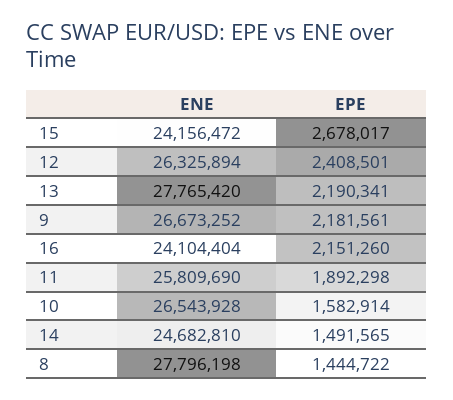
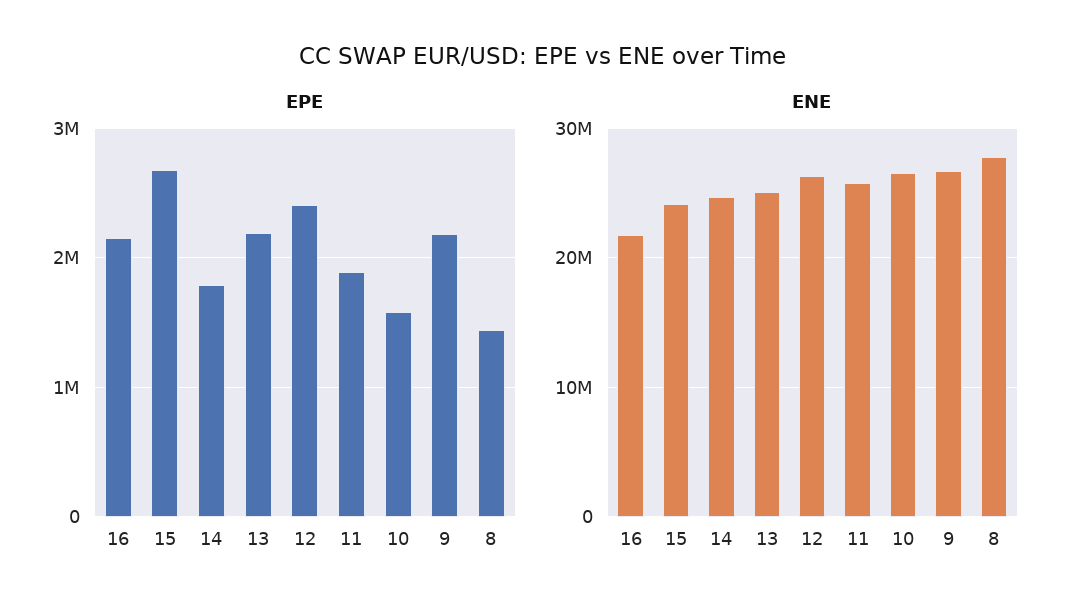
ENE, 13: 27765420 -> 25000000
ENE, 16: 24104404 -> 22000000
EPE, 14: 1491565 -> 1800000

